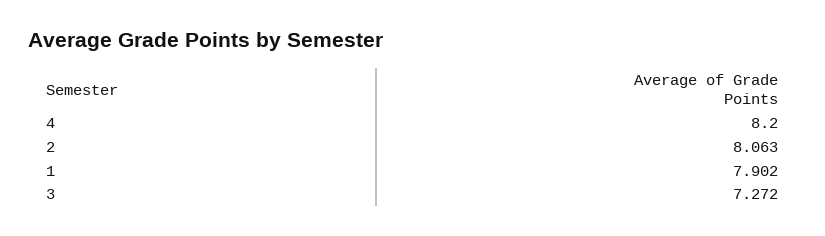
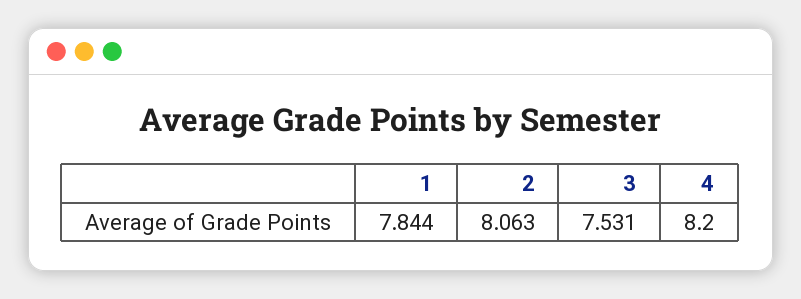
1: 7.902 -> 7.844
3: 7.272 -> 7.531

